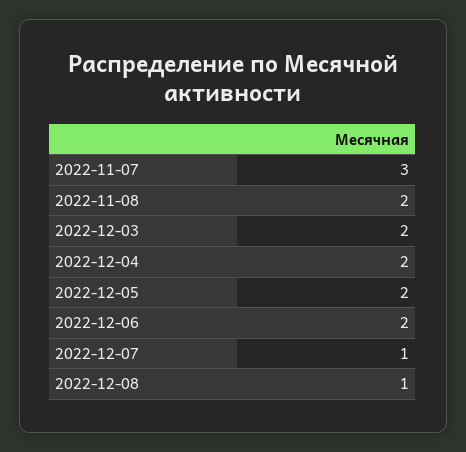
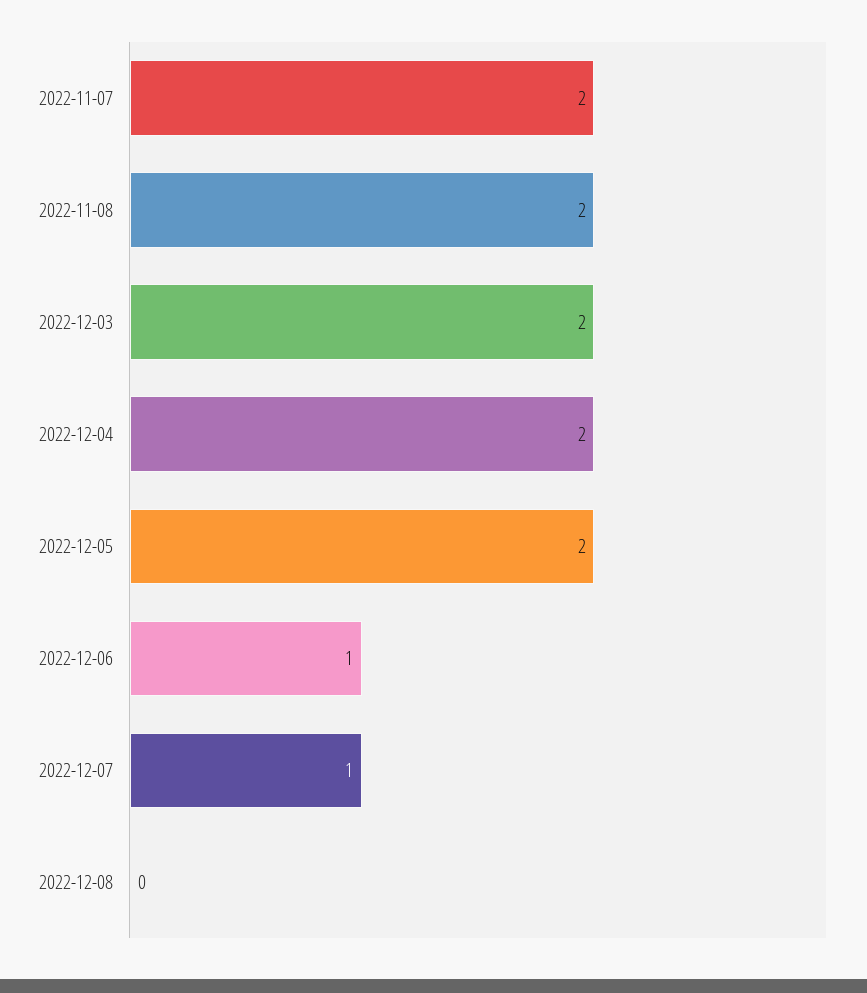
2022-11-07: 3 -> 2
2022-12-06: 2 -> 1
2022-12-08: 1 -> 0

